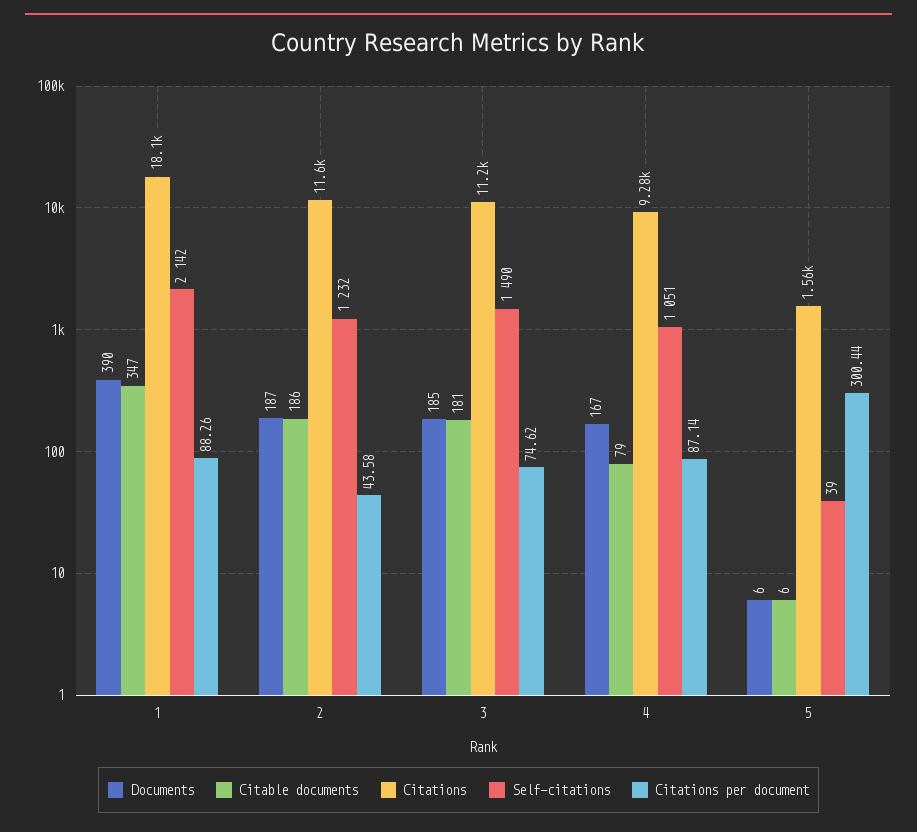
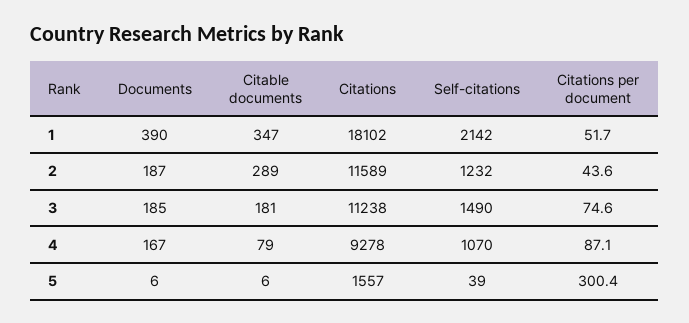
Citations per document, 1: 88.26 -> 51.7
Citable documents, 2: 186 -> 289
Self-citations, 4: 1051 -> 1070

